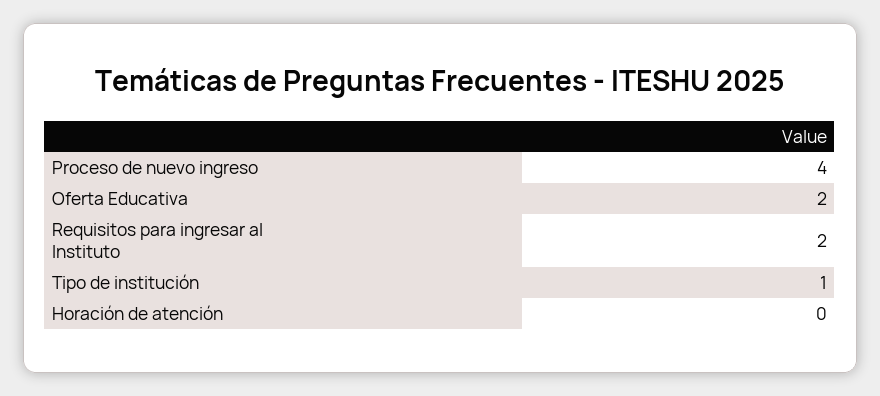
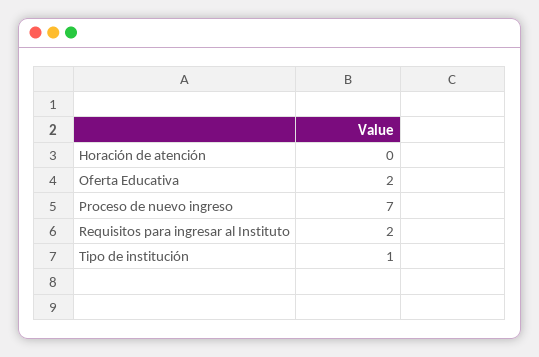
Proceso de nuevo ingreso: 4 -> 7

